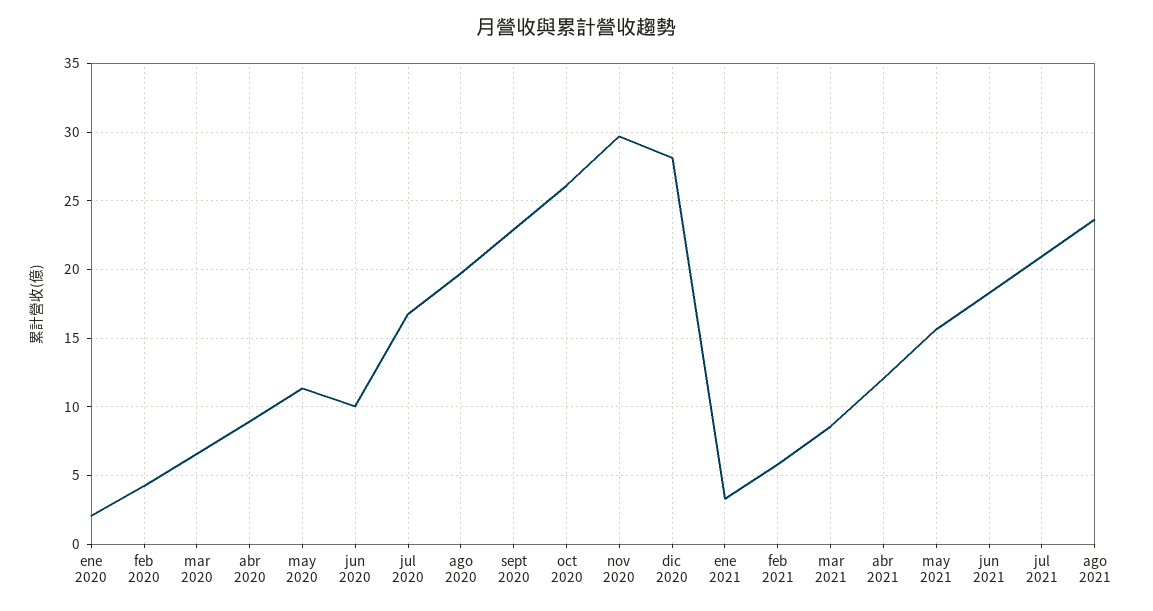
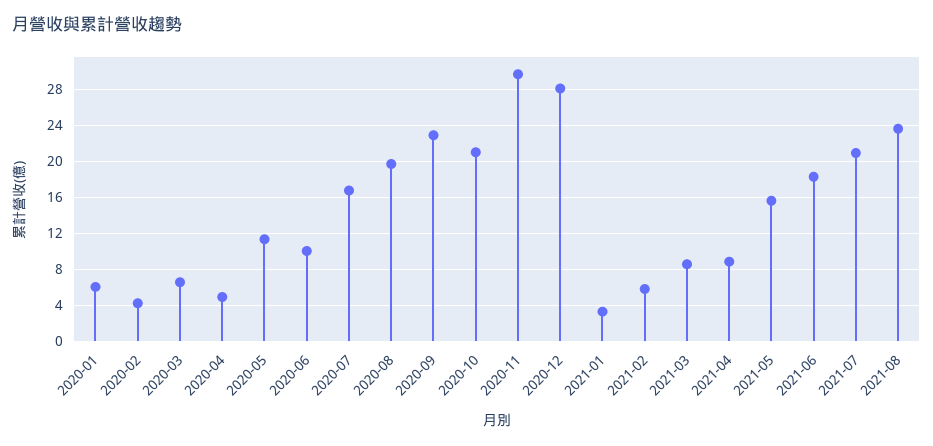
ene 2020: 2 -> 6
abr 2020: 9 -> 5
oct 2020: 26 -> 21
abr 2021: 12 -> 9

